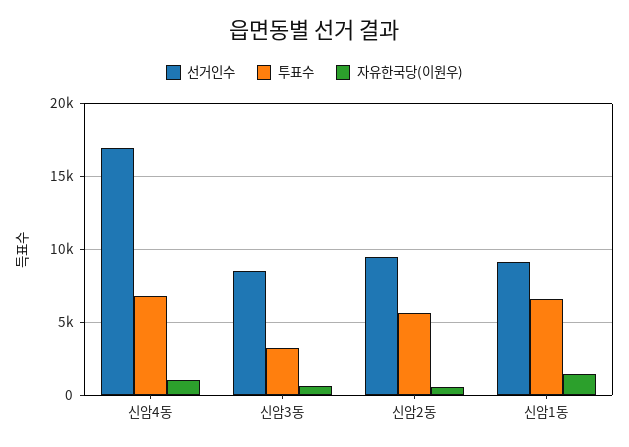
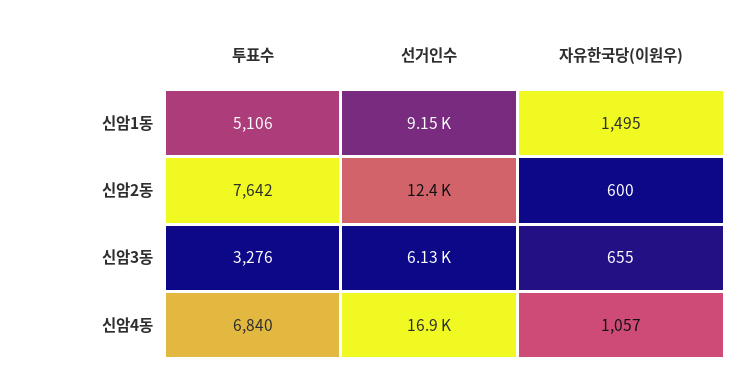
선거인수, 신암3동: 8500 -> 6130
선거인수, 신암2동: 9500 -> 12400
투표수, 신암2동: 5500 -> 7642
투표수, 신암1동: 6500 -> 5106

